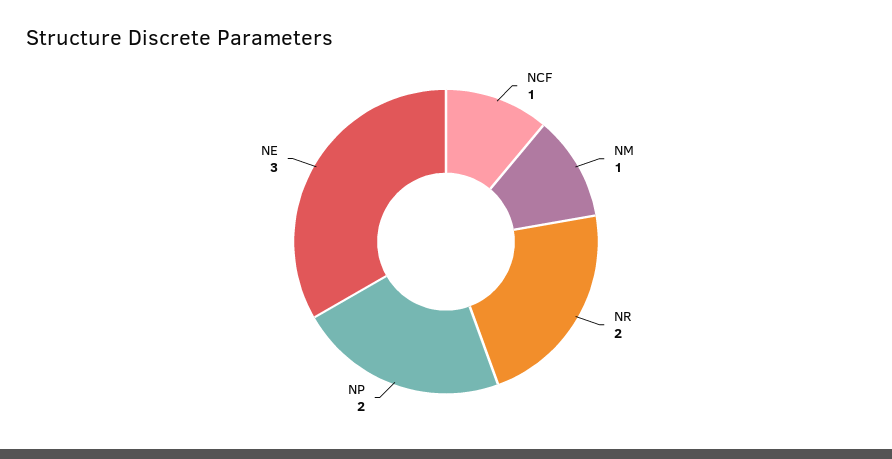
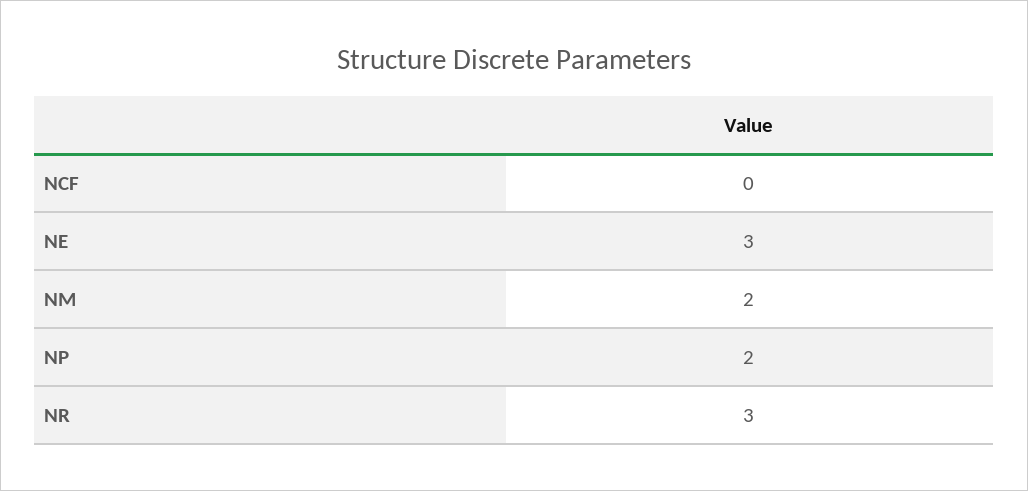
NCF: 1 -> 0
NM: 1 -> 2
NR: 2 -> 3

